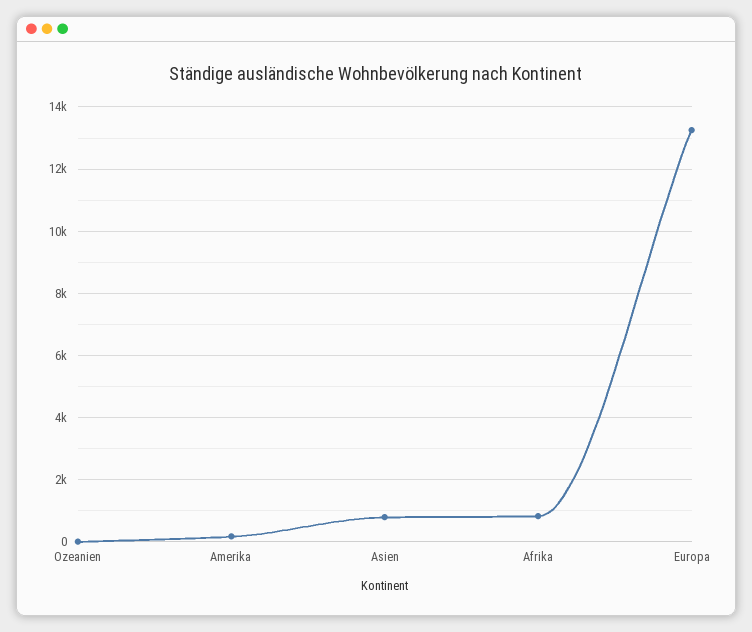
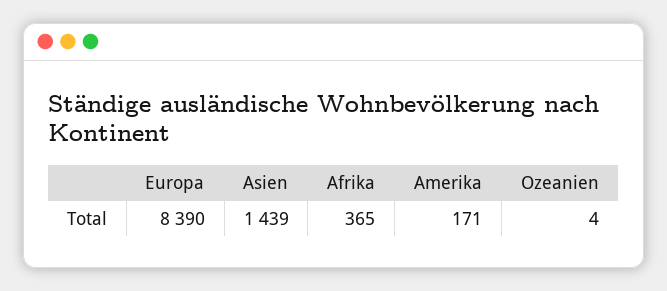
Asien: 800 -> 1439
Afrika: 800 -> 365
Europa: 13200 -> 8390

